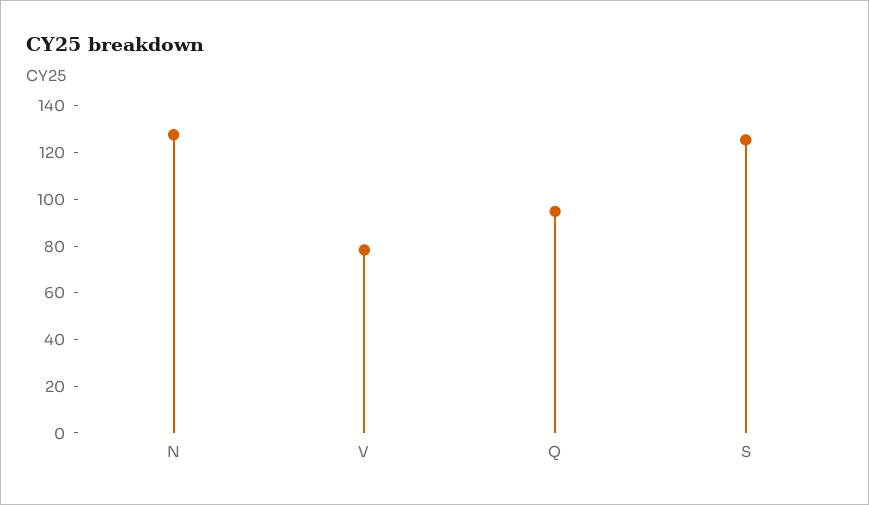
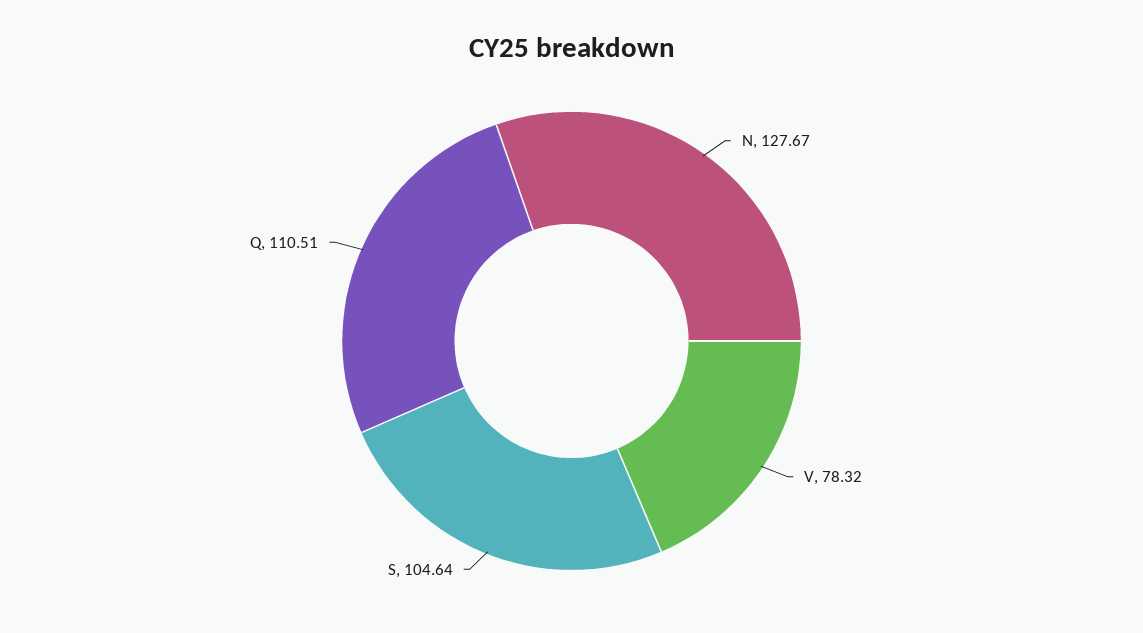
Q: 95 -> 110.51
S: 125 -> 104.64

